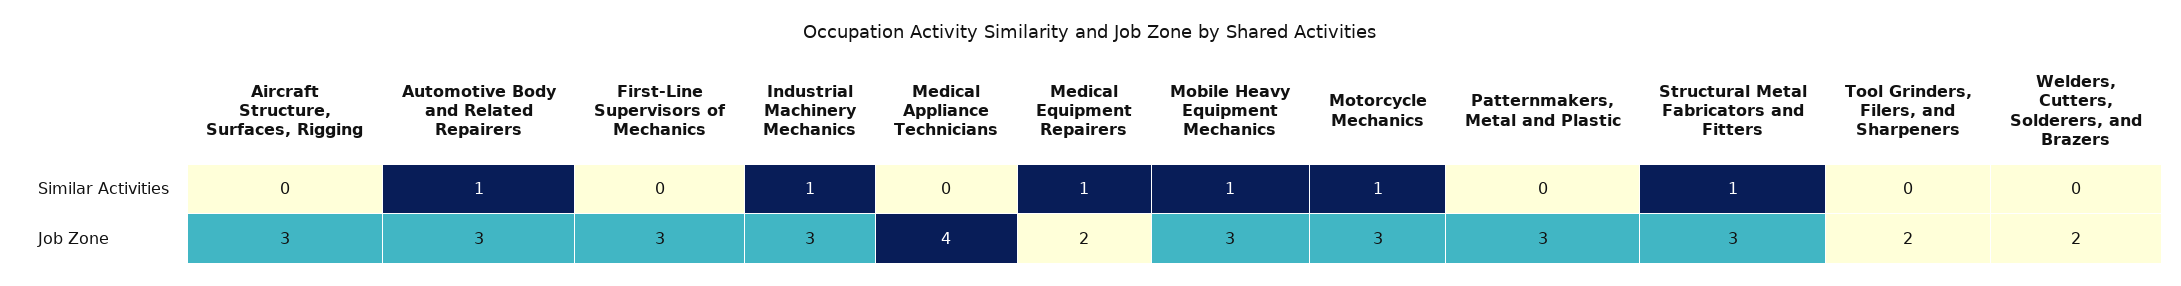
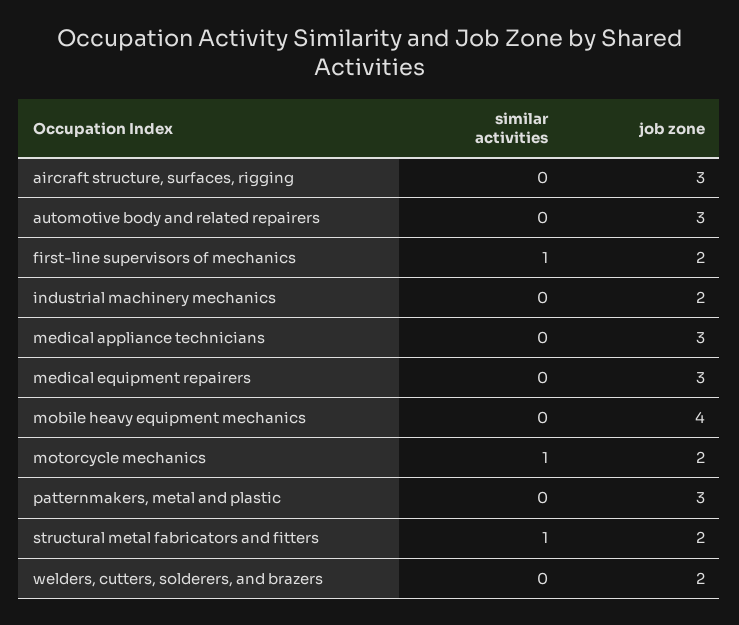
Automotive Body and Related Repairers, Similar Activities: 1 -> 0
First-Line Supervisors of Mechanics, Similar Activities: 0 -> 1
Industrial Machinery Mechanics, Similar Activities: 1 -> 0
Medical Equipment Repairers, Similar Activities: 1 -> 0
Mobile Heavy Equipment Mechanics, Similar Activities: 1 -> 0
Tool Grinders, Filers, and Sharpeners, Similar Activities: 0 -> none
First-Line Supervisors of Mechanics, Job Zone: 3 -> 2
Industrial Machinery Mechanics, Job Zone: 3 -> 2
Medical Appliance Technicians, Job Zone: 4 -> 3
Medical Equipment Repairers, Job Zone: 2 -> 3
Mobile Heavy Equipment Mechanics, Job Zone: 3 -> 4
Motorcycle Mechanics, Job Zone: 3 -> 2
Structural Metal Fabricators and Fitters, Job Zone: 3 -> 2
Tool Grinders, Filers, and Sharpeners, Job Zone: 2 -> none

